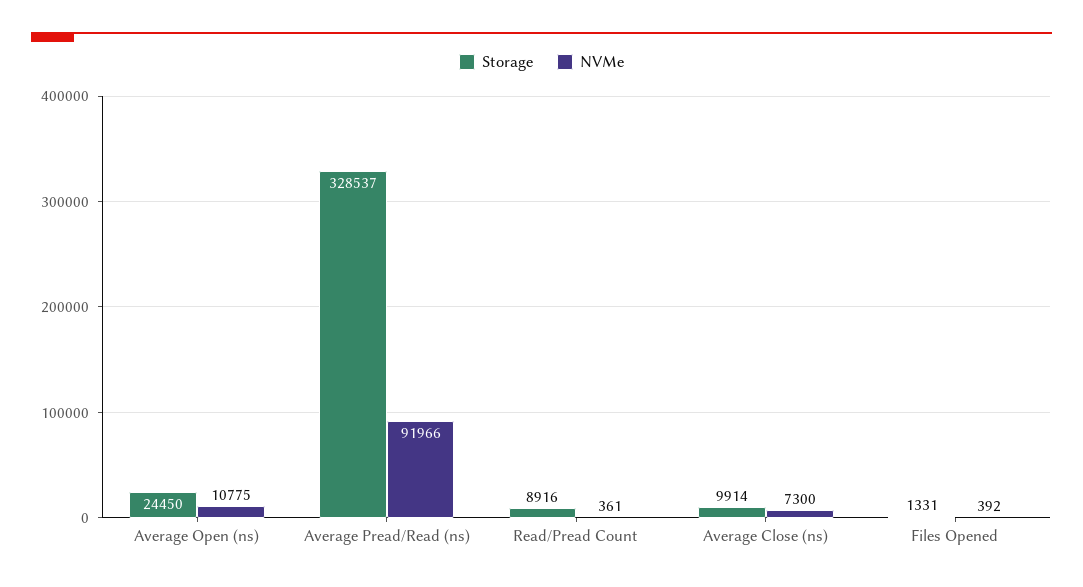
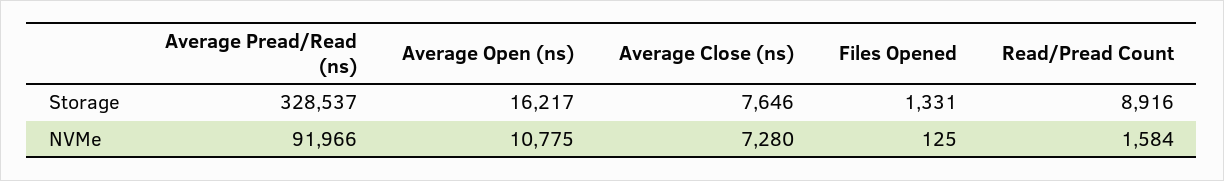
Storage, Average Open (ns): 24450 -> 16217
NVMe, Read/Pread Count: 361 -> 1584
Storage, Average Close (ns): 9914 -> 7646
NVMe, Average Close (ns): 7300 -> 7280
NVMe, Files Opened: 392 -> 125

